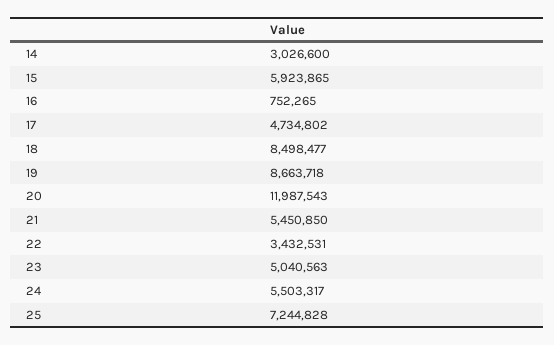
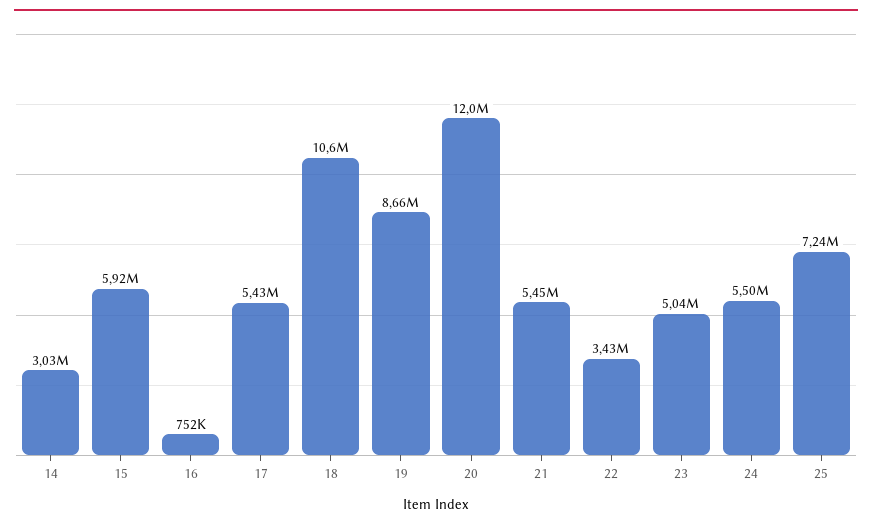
17: 4734802 -> 5430000
18: 8498477 -> 10600000

